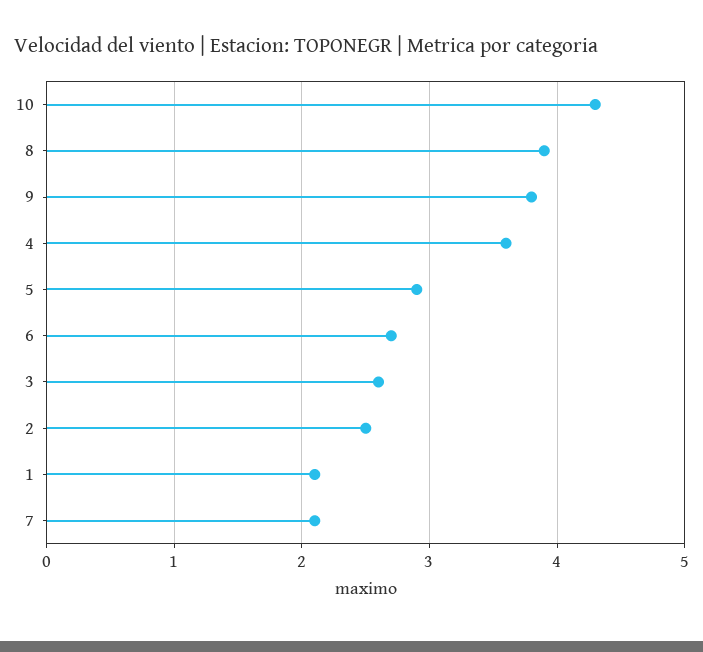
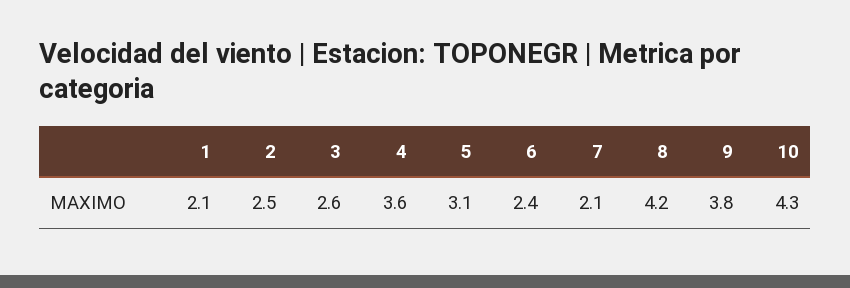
8: 3.9 -> 4.2
5: 2.9 -> 3.1
6: 2.7 -> 2.4

